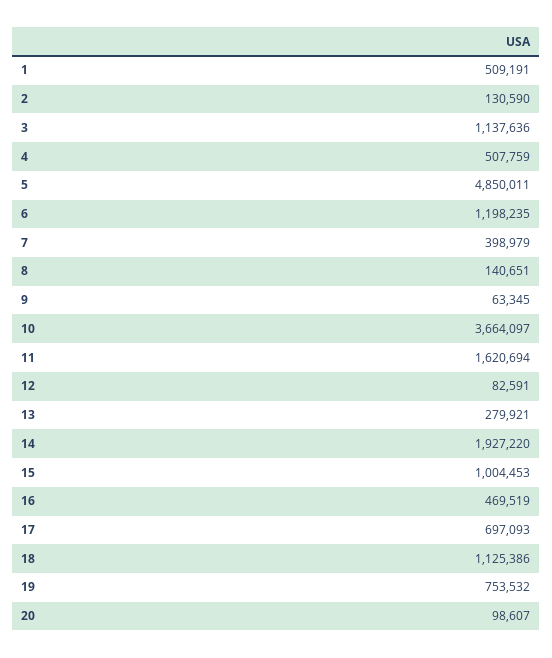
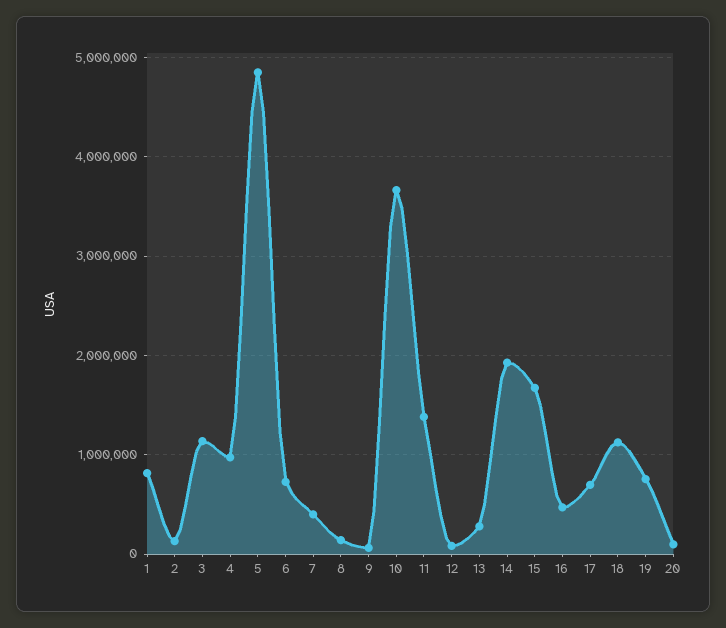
1: 509191 -> 800000
4: 507759 -> 1000000
6: 1198235 -> 700000
11: 1620694 -> 1400000
15: 1004453 -> 1700000

